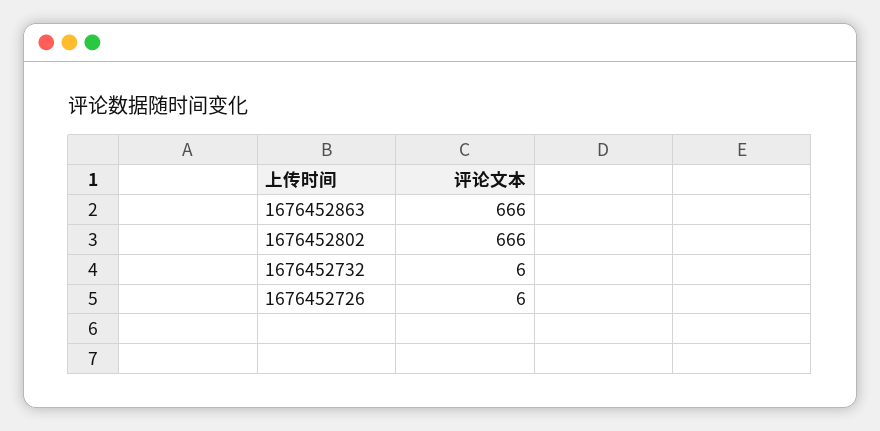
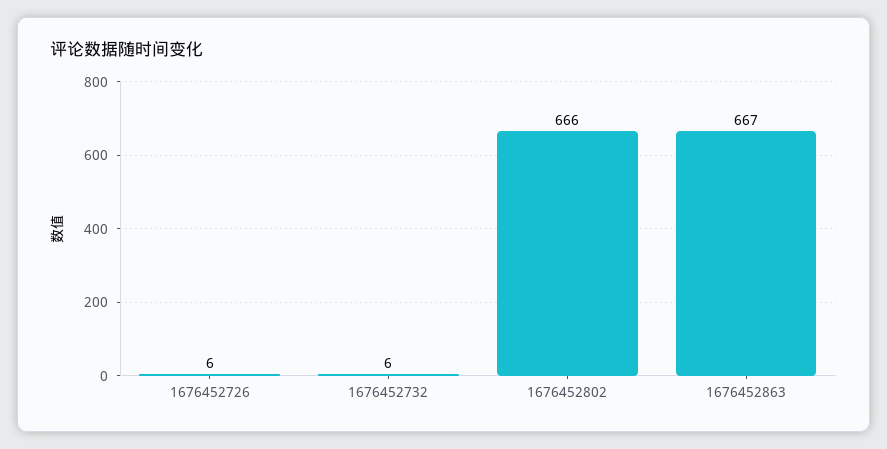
1676452863: 666 -> 667

